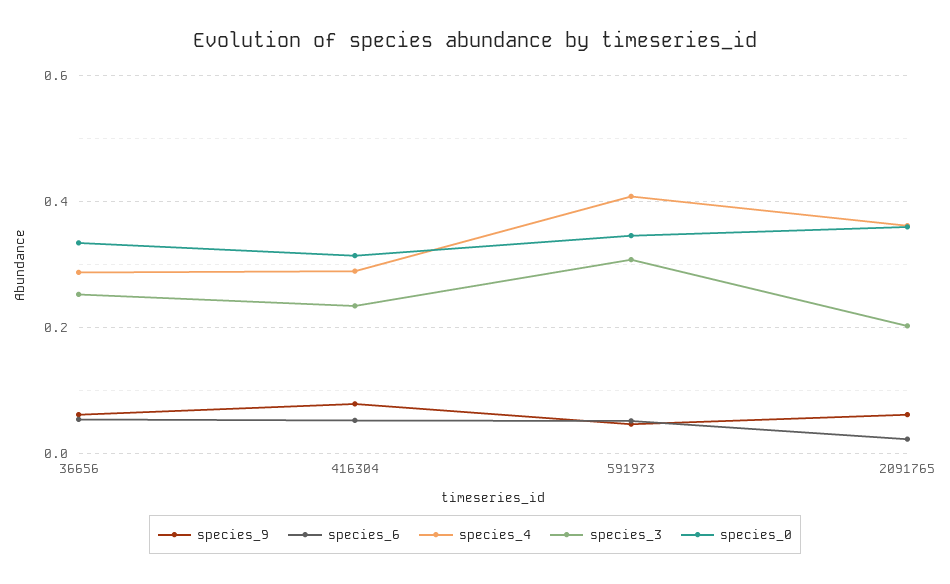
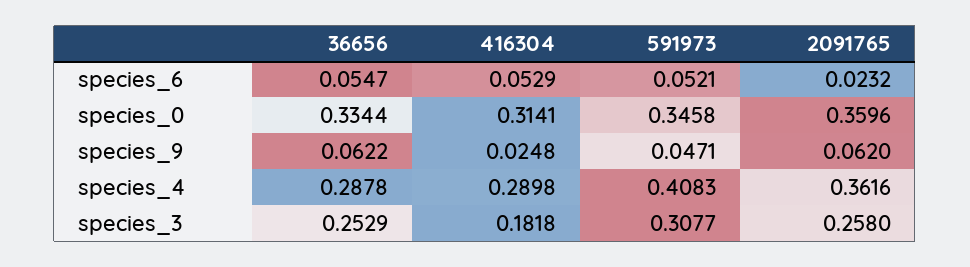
species_9, 416304: 0.08 -> 0.0248
species_3, 416304: 0.24 -> 0.1818
species_3, 2091765: 0.2 -> 0.258

